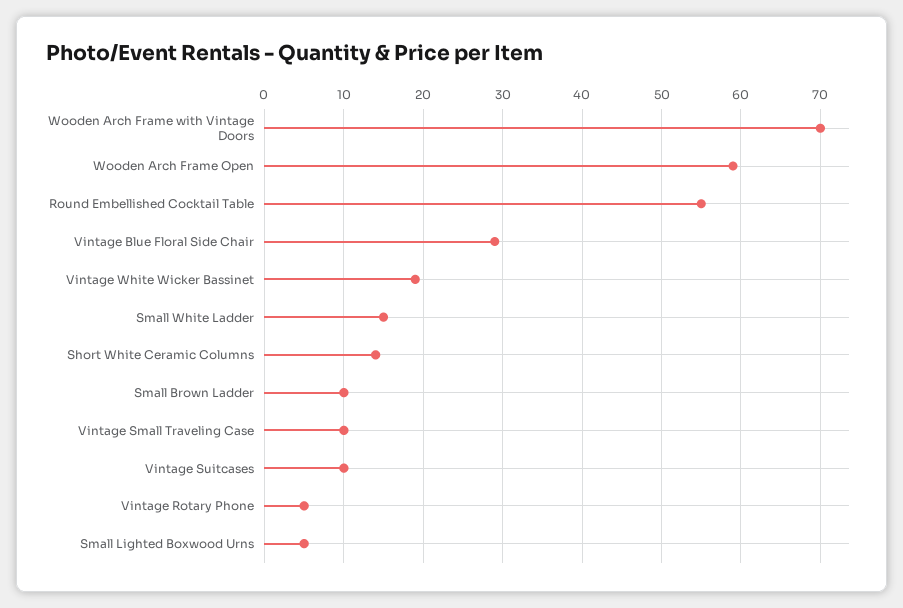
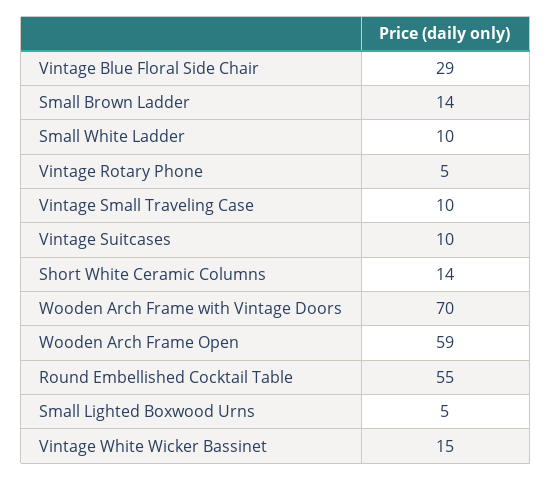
Vintage White Wicker Bassinet: 19 -> 15
Small White Ladder: 15 -> 10
Small Brown Ladder: 10 -> 14

